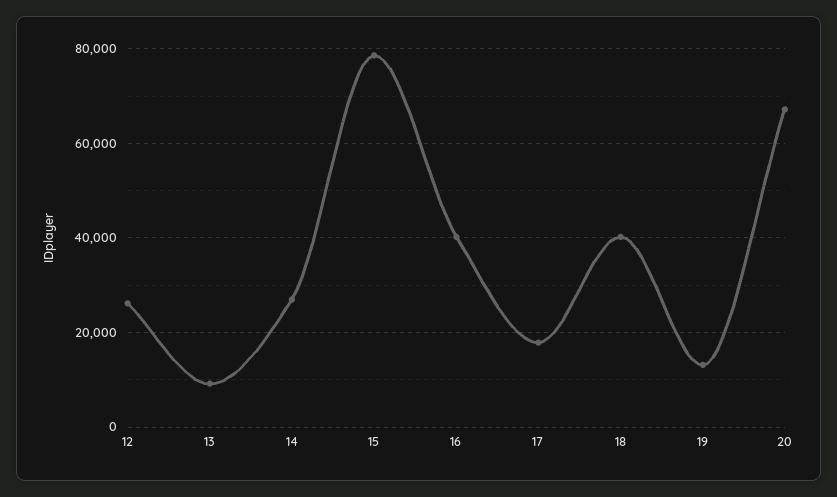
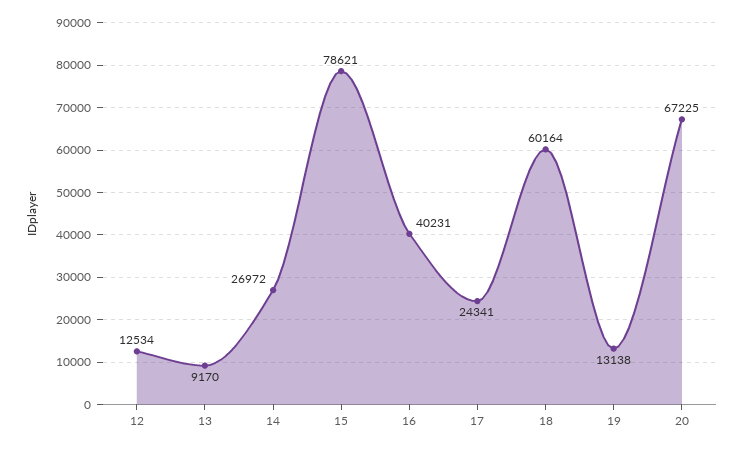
12: 26000 -> 12534
17: 18000 -> 24341
18: 40000 -> 60164

